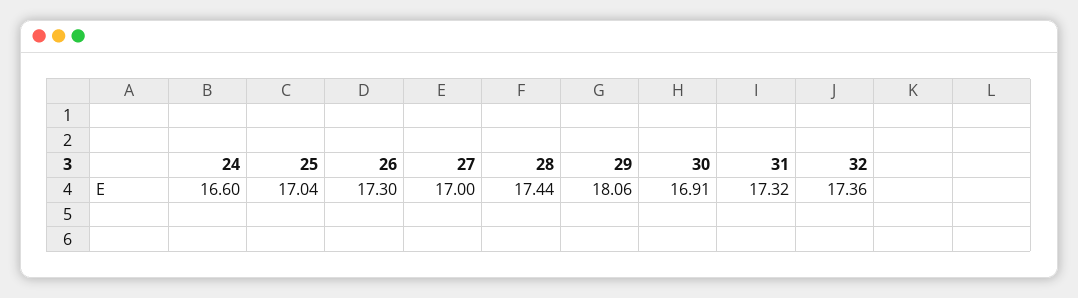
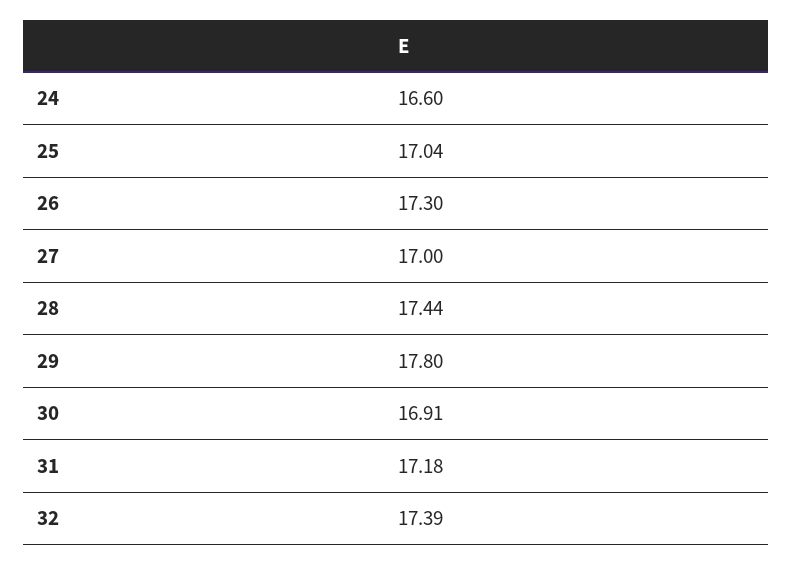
29: 18.06 -> 17.8
31: 17.32 -> 17.18
32: 17.36 -> 17.39

